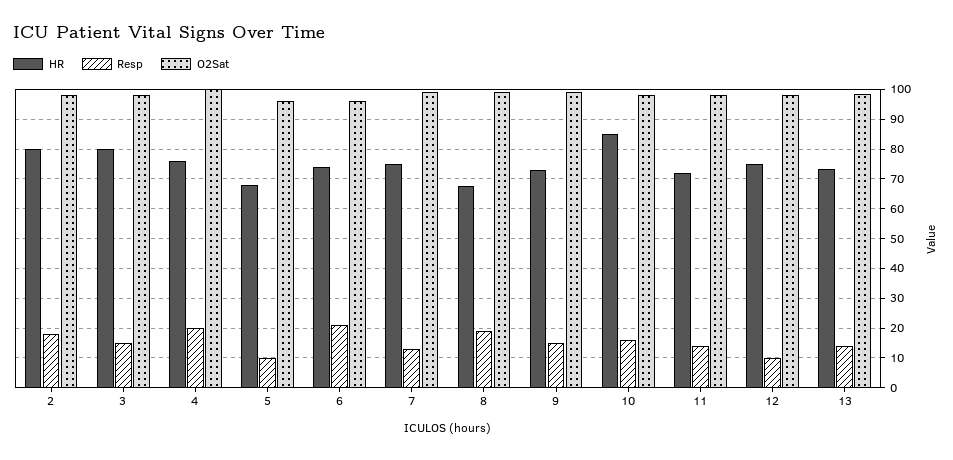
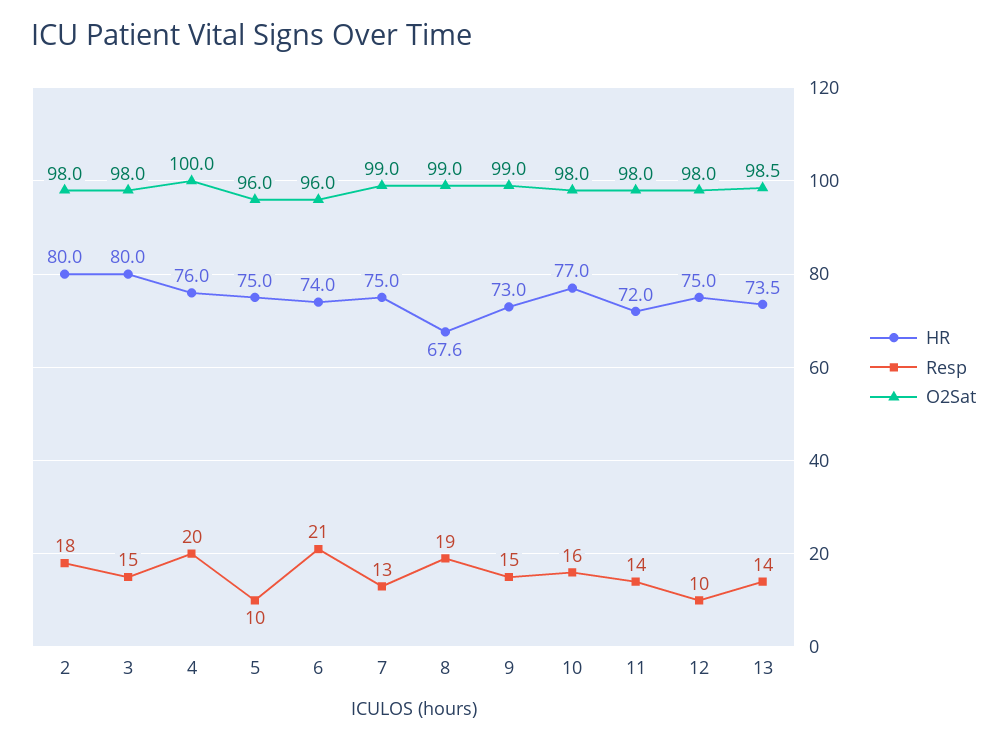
HR, 5: 67.5 -> 75
HR, 10: 85 -> 77

